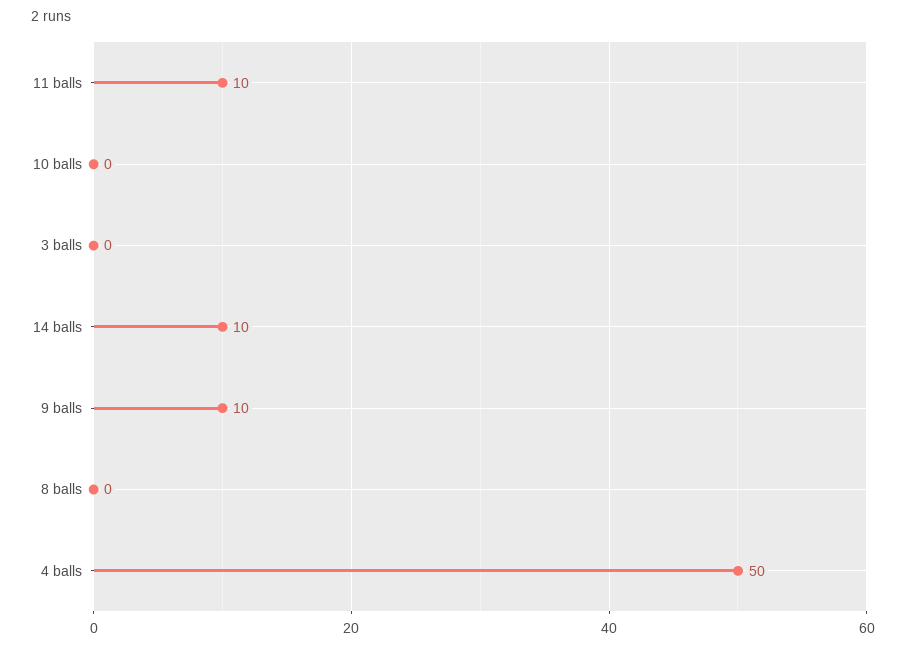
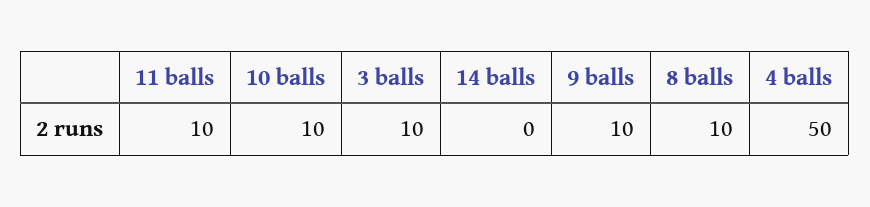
10 balls: 0 -> 10
3 balls: 0 -> 10
14 balls: 10 -> 0
8 balls: 0 -> 10

